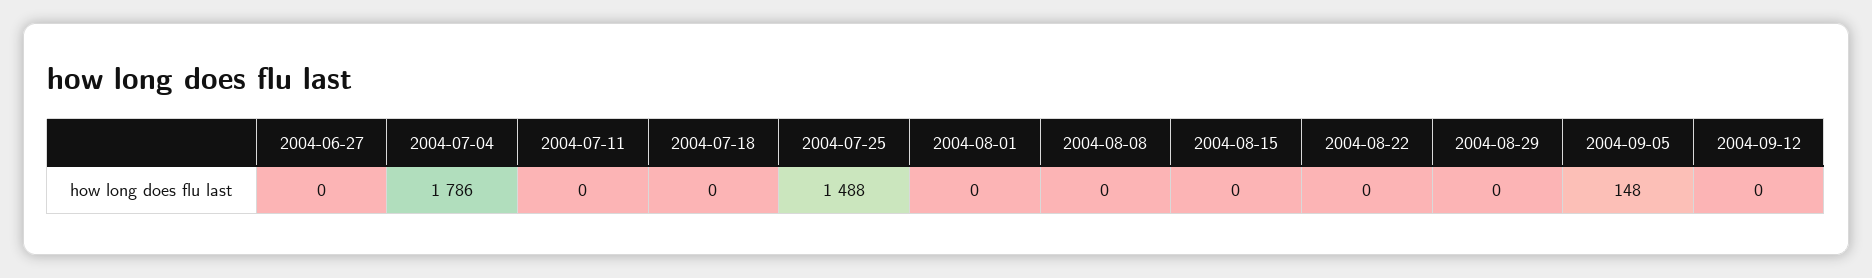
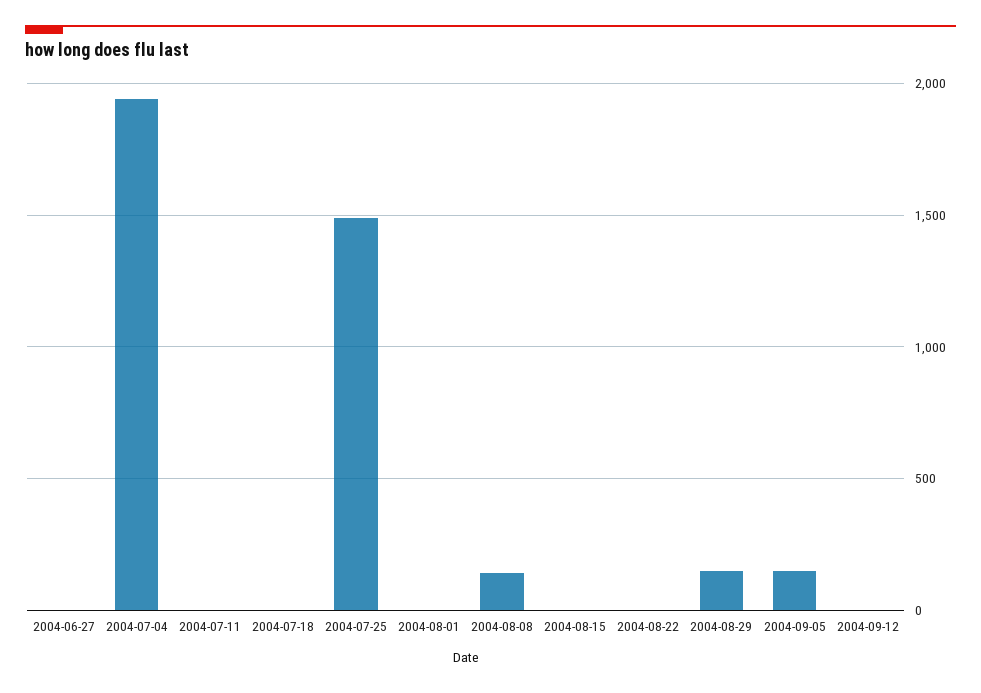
2004-07-04: 1786 -> 1950
2004-08-08: 0 -> 150
2004-08-29: 0 -> 150

